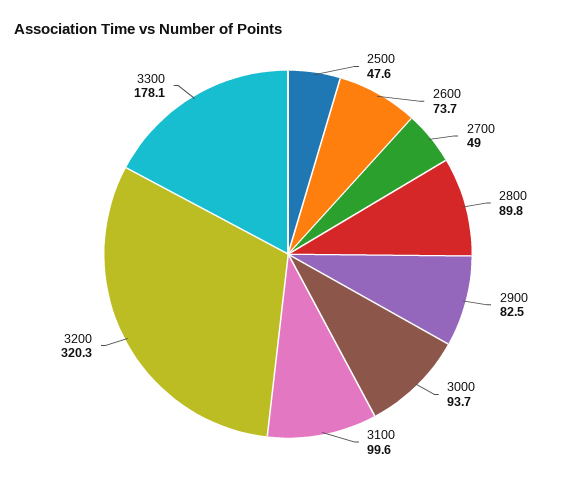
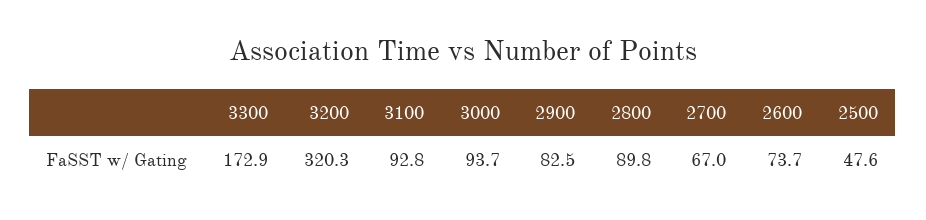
2700: 49 -> 67
3100: 99.6 -> 92.8
3300: 178.1 -> 172.9

